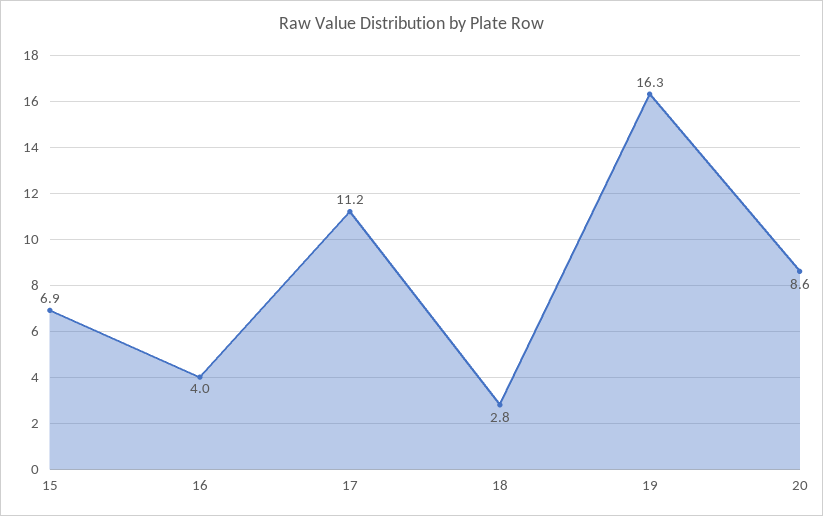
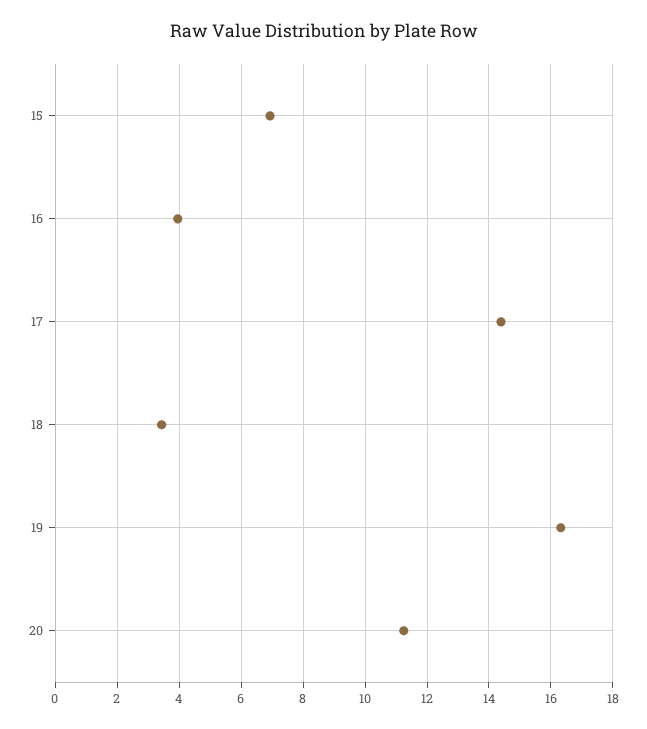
17: 11.2 -> 14.4
18: 2.8 -> 3.4
20: 8.6 -> 11.2

